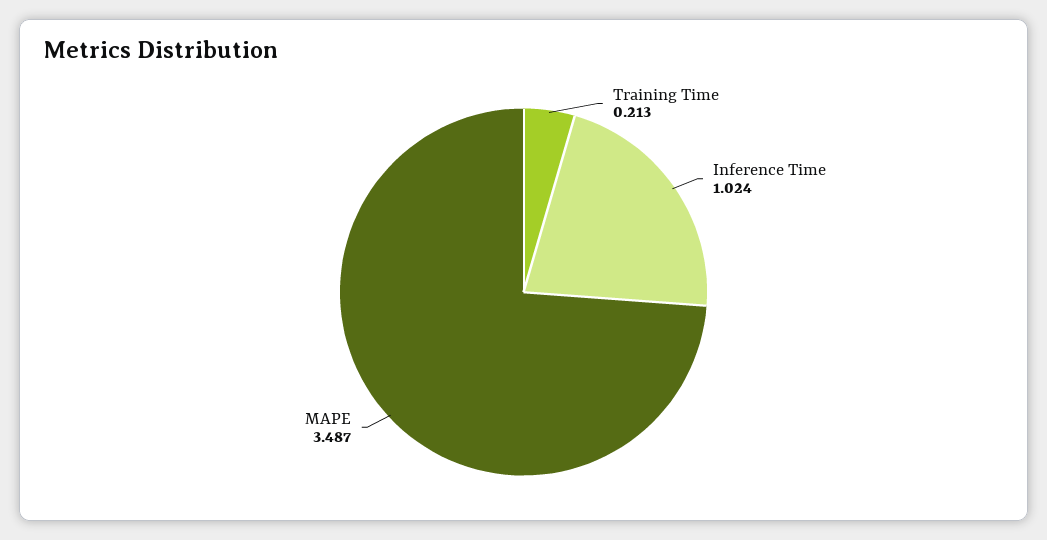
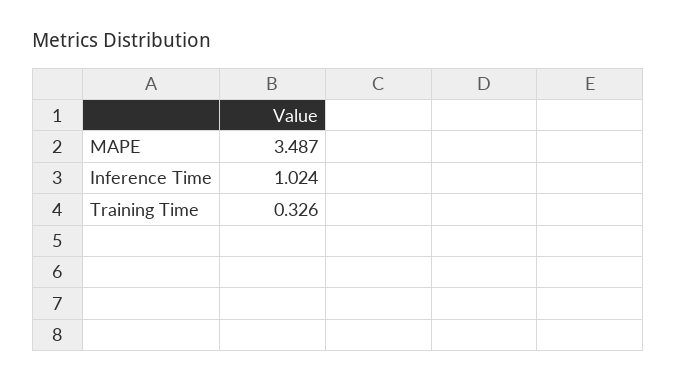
Training Time: 0.213 -> 0.326

